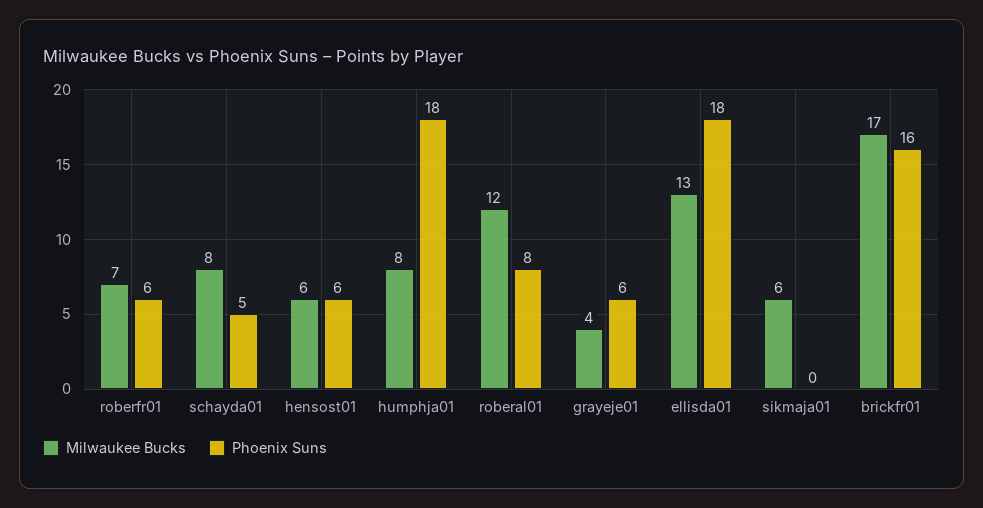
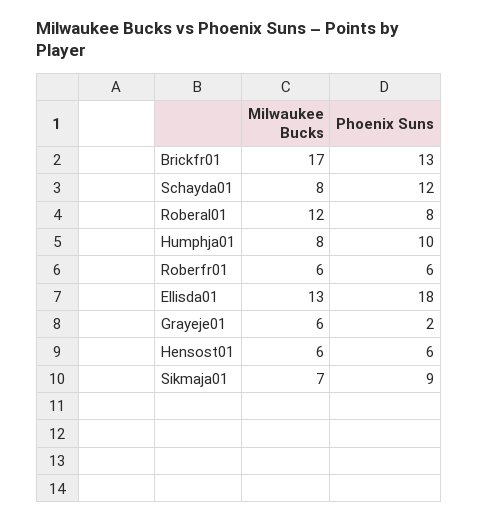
Milwaukee Bucks, roberfr01: 7 -> 6
Phoenix Suns, schayda01: 5 -> 12
Phoenix Suns, humphja01: 18 -> 10
Milwaukee Bucks, grayeje01: 4 -> 6
Phoenix Suns, grayeje01: 6 -> 2
Milwaukee Bucks, sikmaja01: 6 -> 7
Phoenix Suns, sikmaja01: 0 -> 9
Phoenix Suns, brickfr01: 16 -> 13

